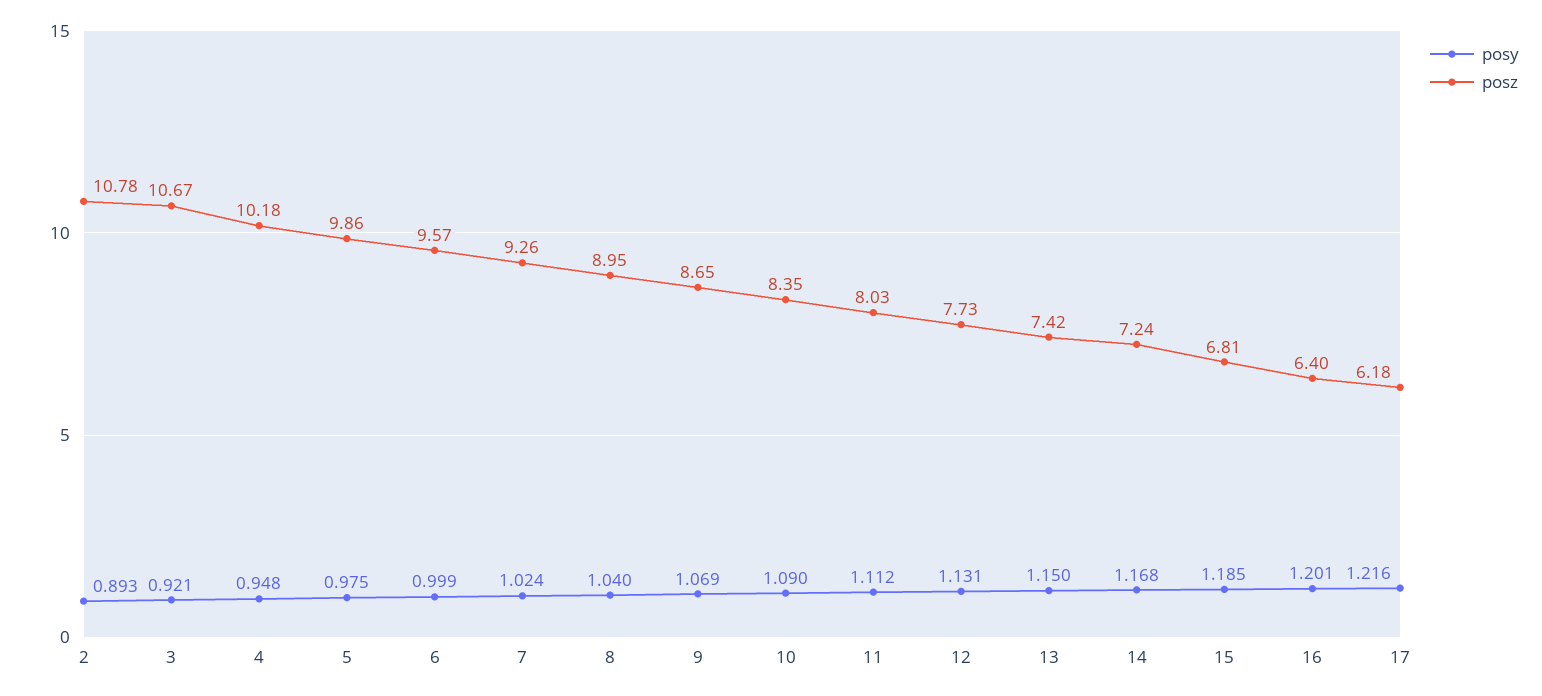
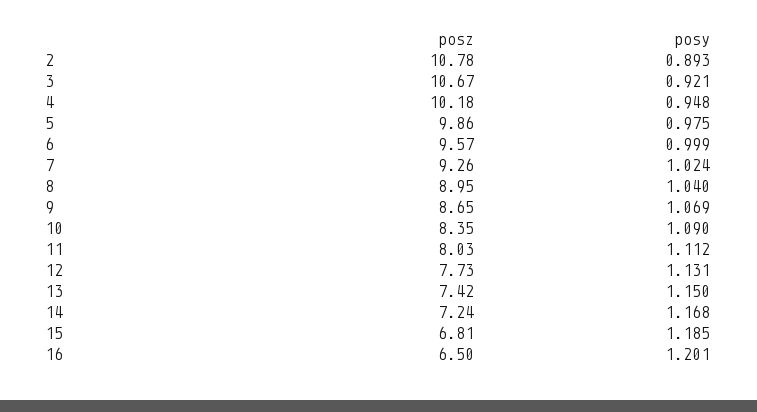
posz, 16: 6.4 -> 6.5
posy, 17: 1.216 -> none
posz, 17: 6.18 -> none

